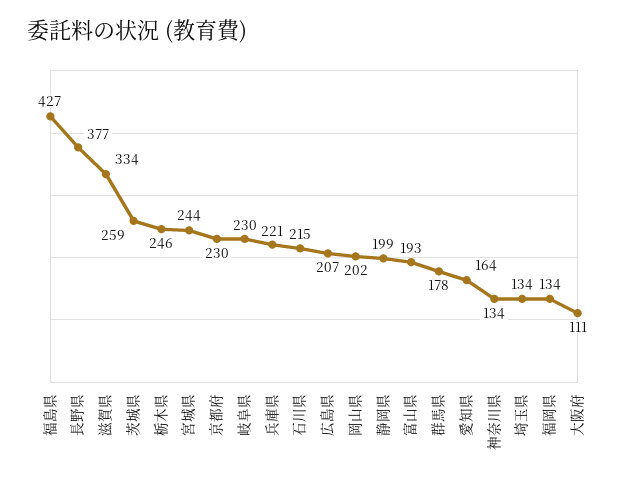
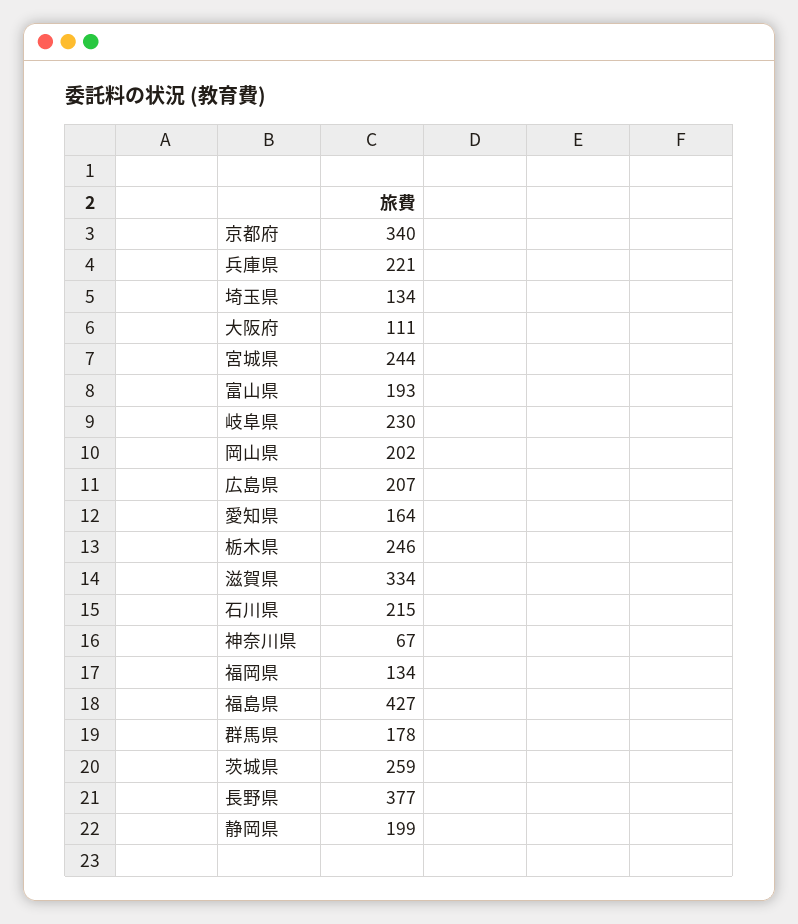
京都府: 230 -> 340
神奈川県: 134 -> 67

